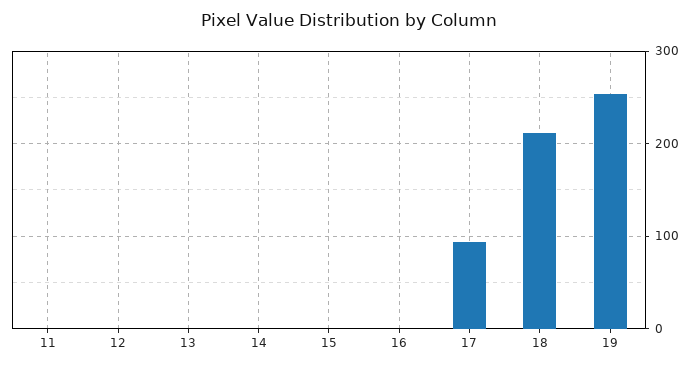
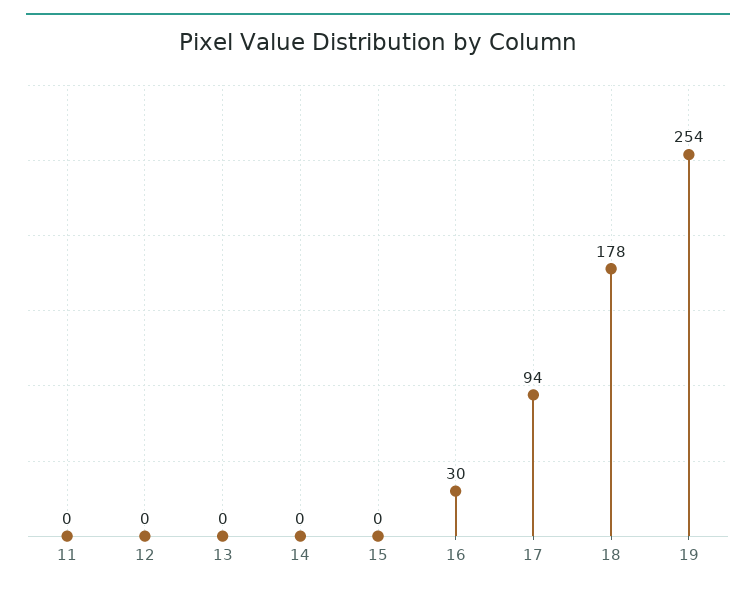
16: 0 -> 30
18: 210 -> 178

